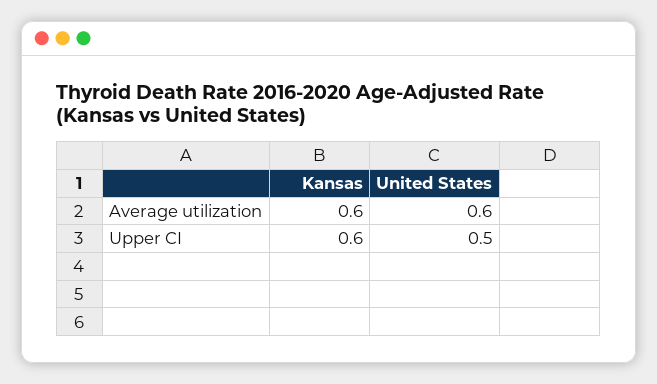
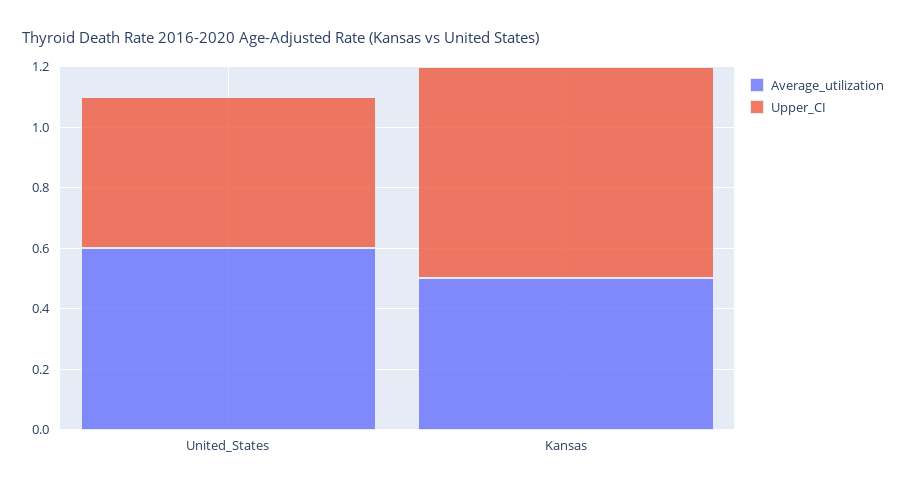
Average utilization, Kansas: 0.6 -> 0.5
Upper CI, Kansas: 0.6 -> 0.7

